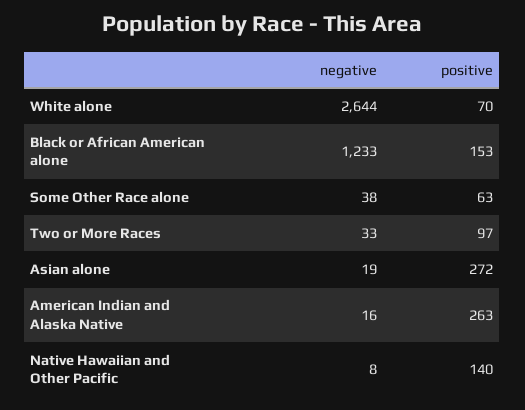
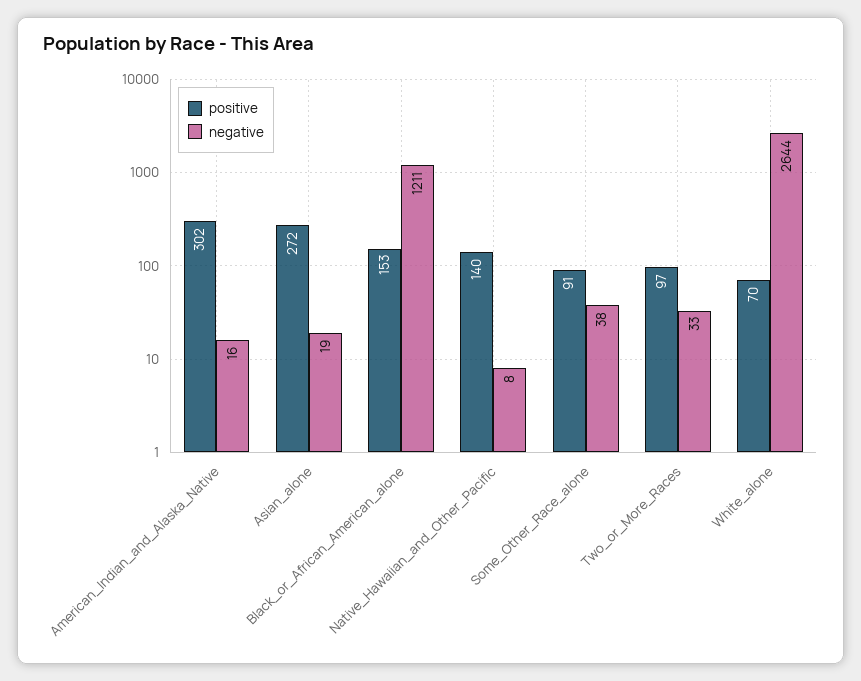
negative, Black or African American alone: 1233 -> 1211
positive, Some Other Race alone: 63 -> 91
positive, American Indian and Alaska Native: 263 -> 302

